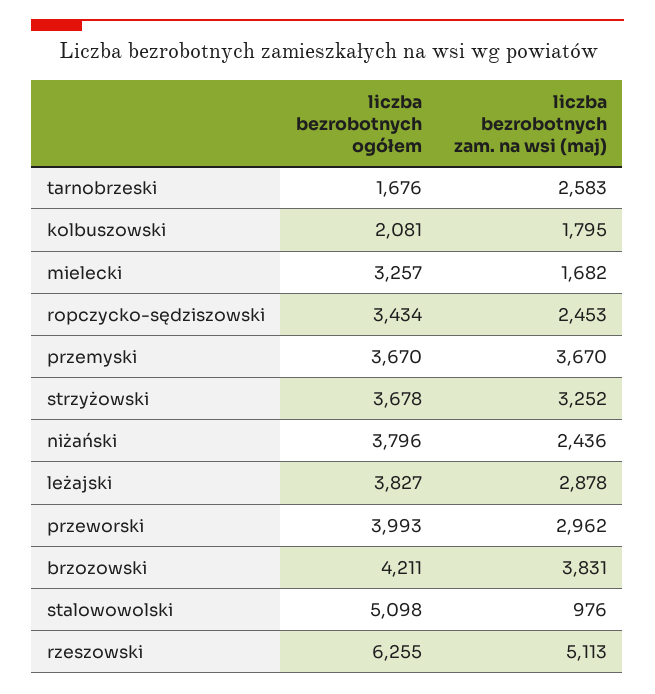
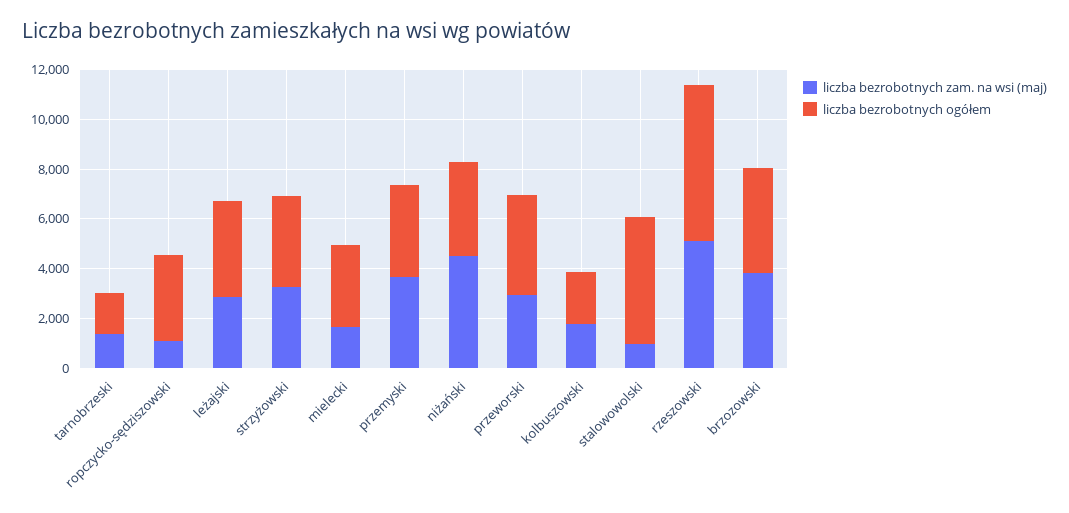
liczba bezrobotnych zam. na wsi (maj), tarnobrzeski: 2583 -> 1500
liczba bezrobotnych zam. na wsi (maj), ropczycko-sędziszowski: 2453 -> 1000
liczba bezrobotnych zam. na wsi (maj), niżański: 2436 -> 4500

